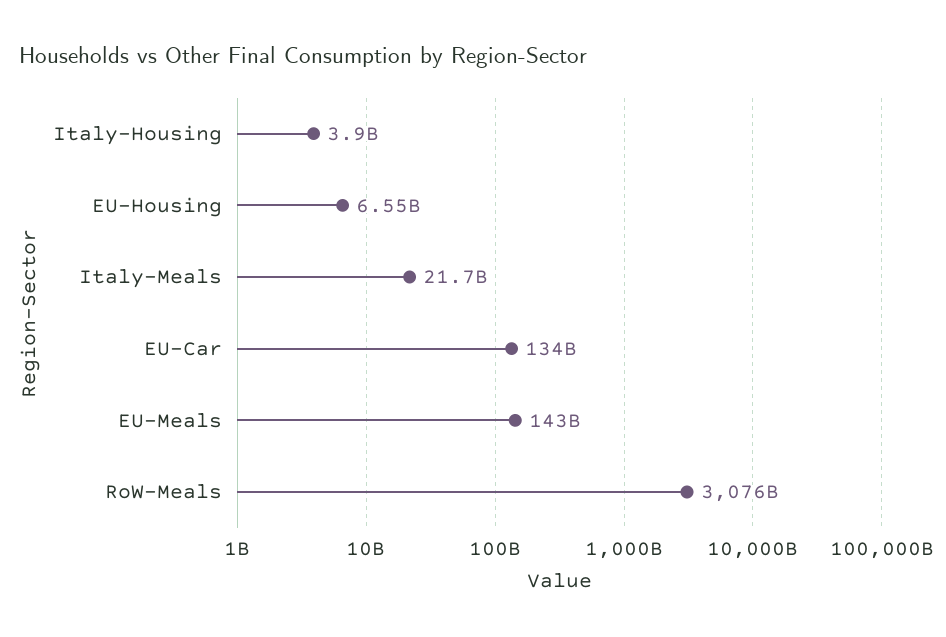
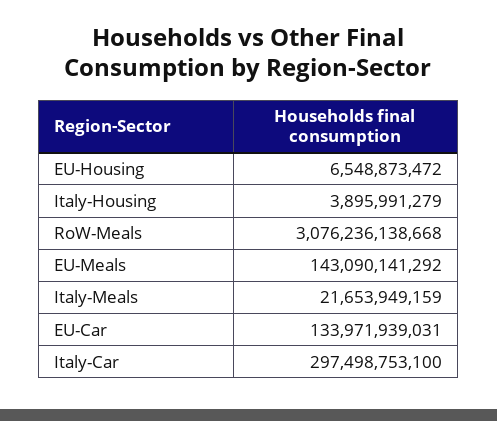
Italy-Car: none -> 297498753100

